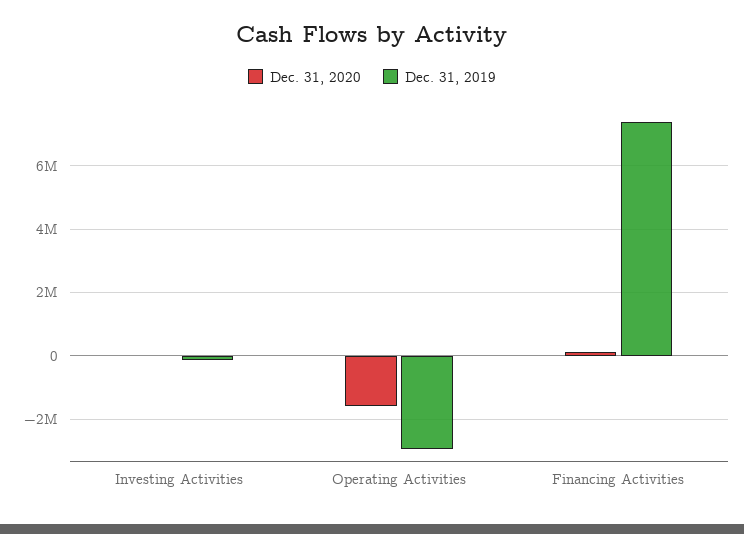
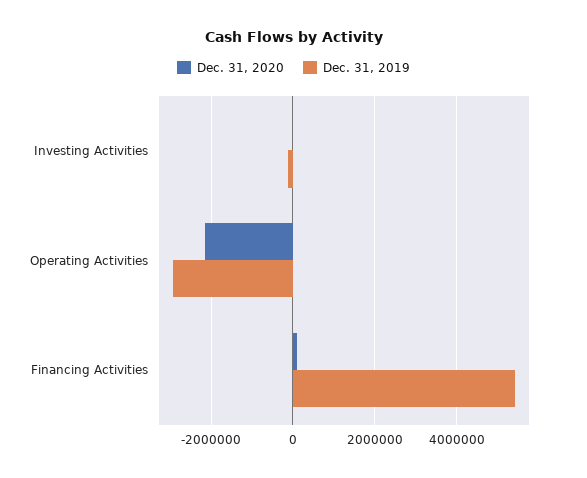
Dec. 31, 2020, Operating Activities: -1600000 -> -2200000
Dec. 31, 2019, Financing Activities: 7400000 -> 5400000

